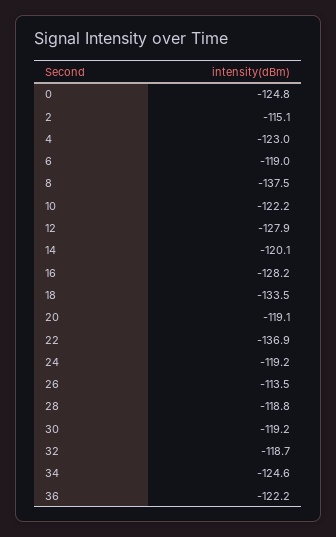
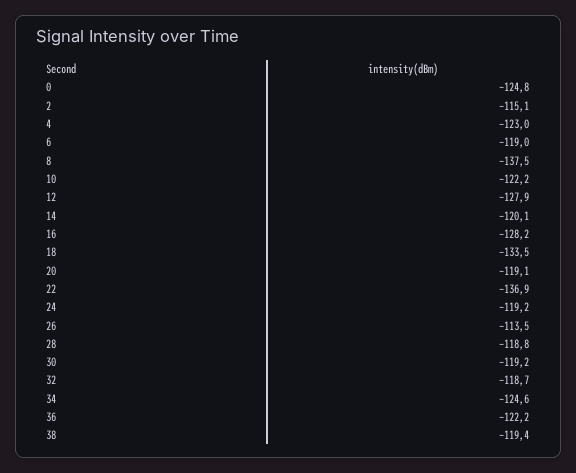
38: none -> -119.4

